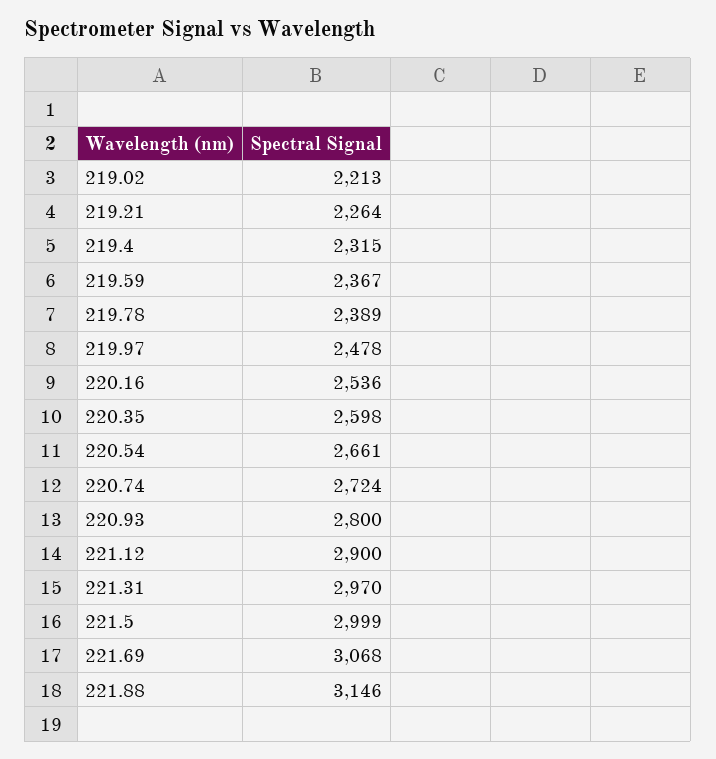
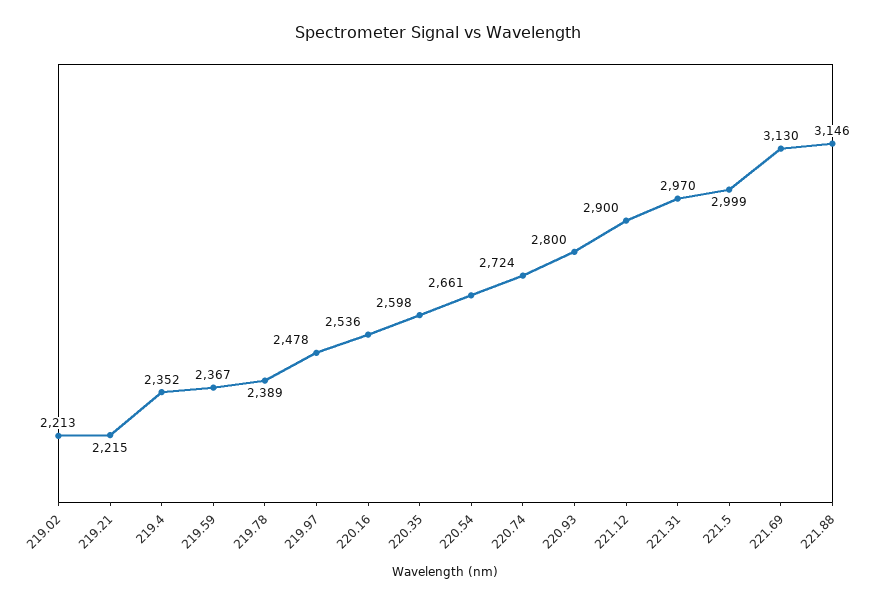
219.21: 2264 -> 2215
219.4: 2315 -> 2352
221.69: 3068 -> 3130

